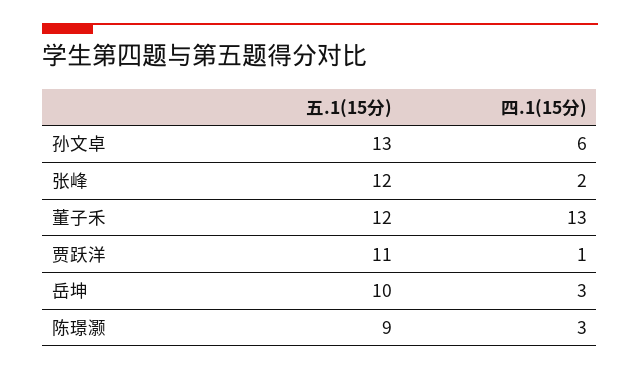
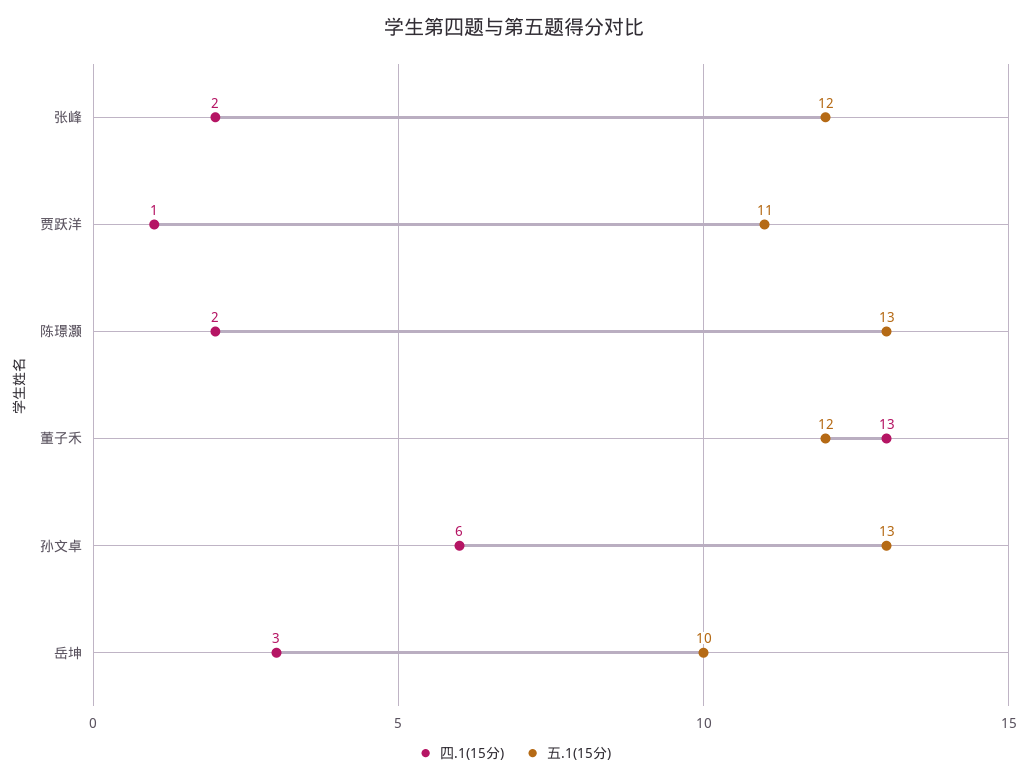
五.1(15分), 陈璟灏: 9 -> 13
四.1(15分), 陈璟灏: 3 -> 2

